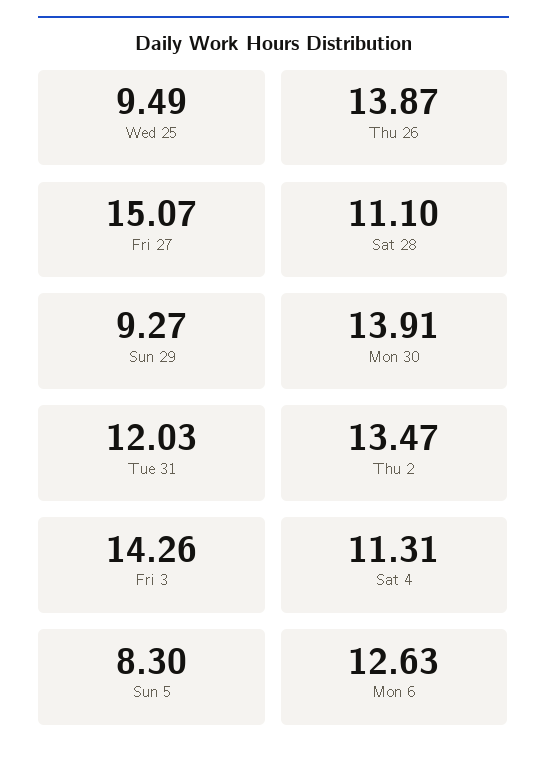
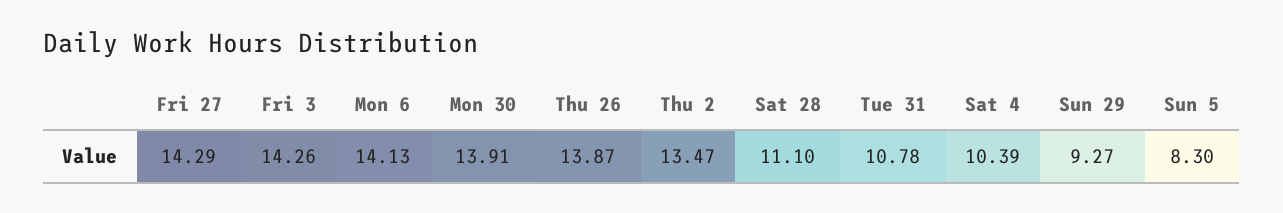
Wed 25: 9.49 -> none
Fri 27: 15.07 -> 14.29
Tue 31: 12.03 -> 10.78
Sat 4: 11.31 -> 10.39
Mon 6: 12.63 -> 14.13

